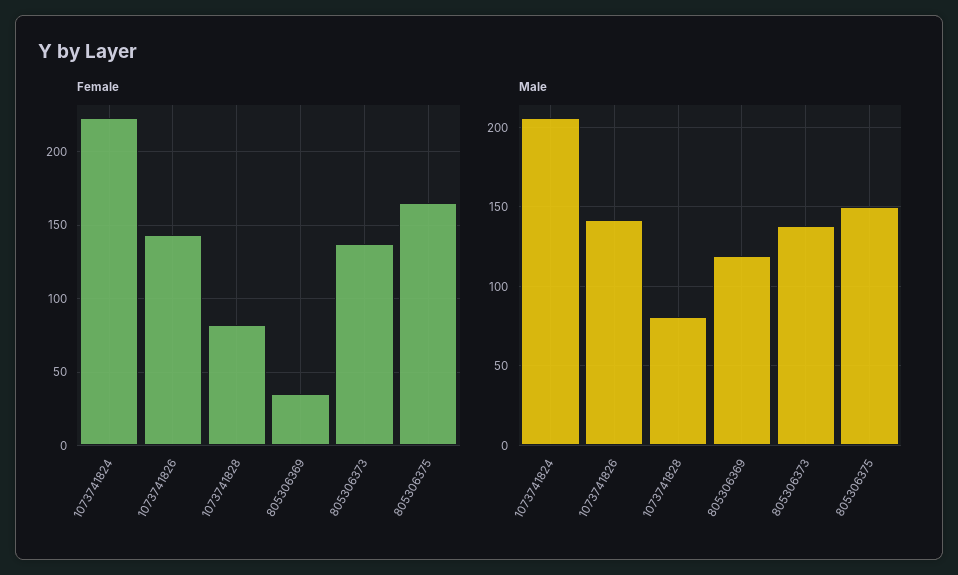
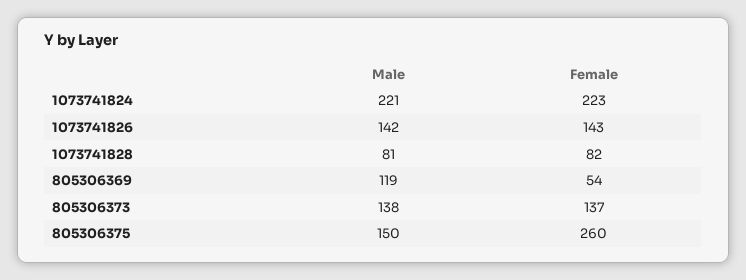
Female, 805306369: 35 -> 54
Female, 805306375: 165 -> 260
Male, 1073741824: 205 -> 221

